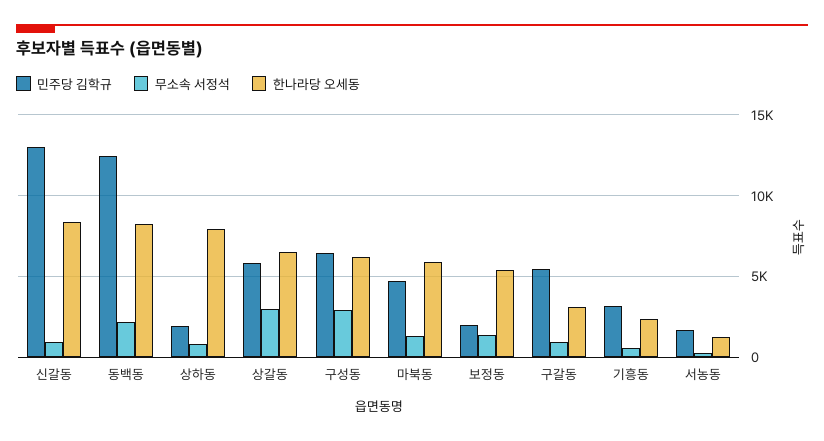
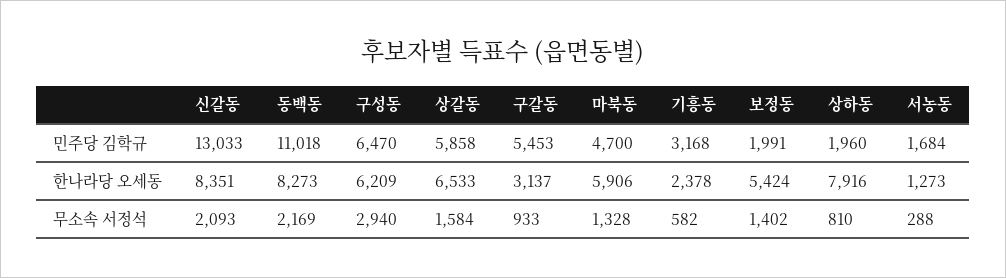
무소속 서정석, 신갈동: 1000 -> 2093
민주당 김학규, 동백동: 12500 -> 11018
무소속 서정석, 상갈동: 3000 -> 1584

